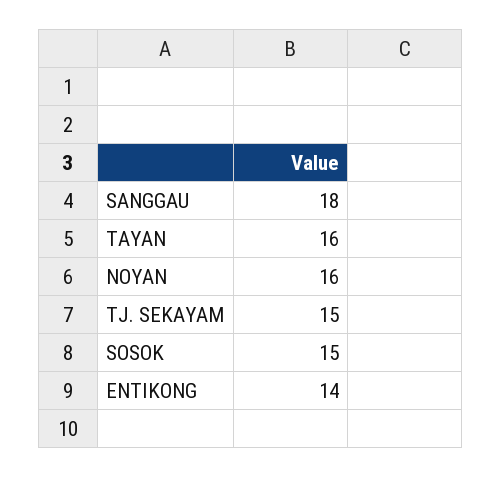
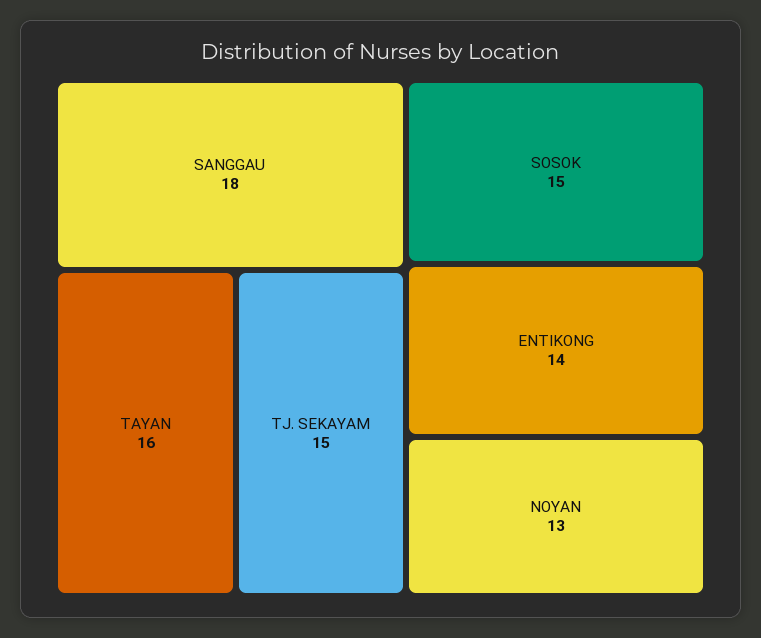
NOYAN: 16 -> 13

